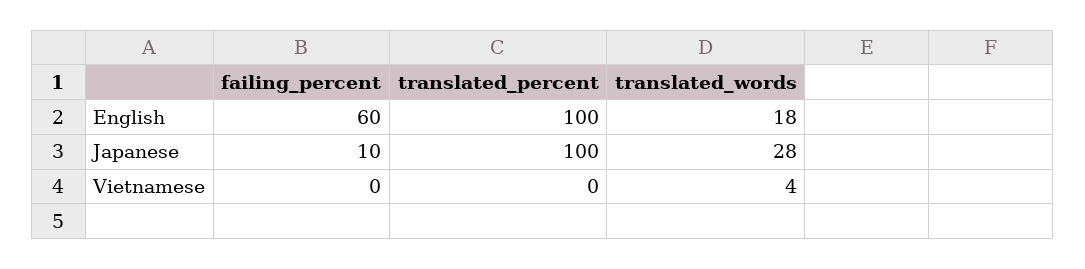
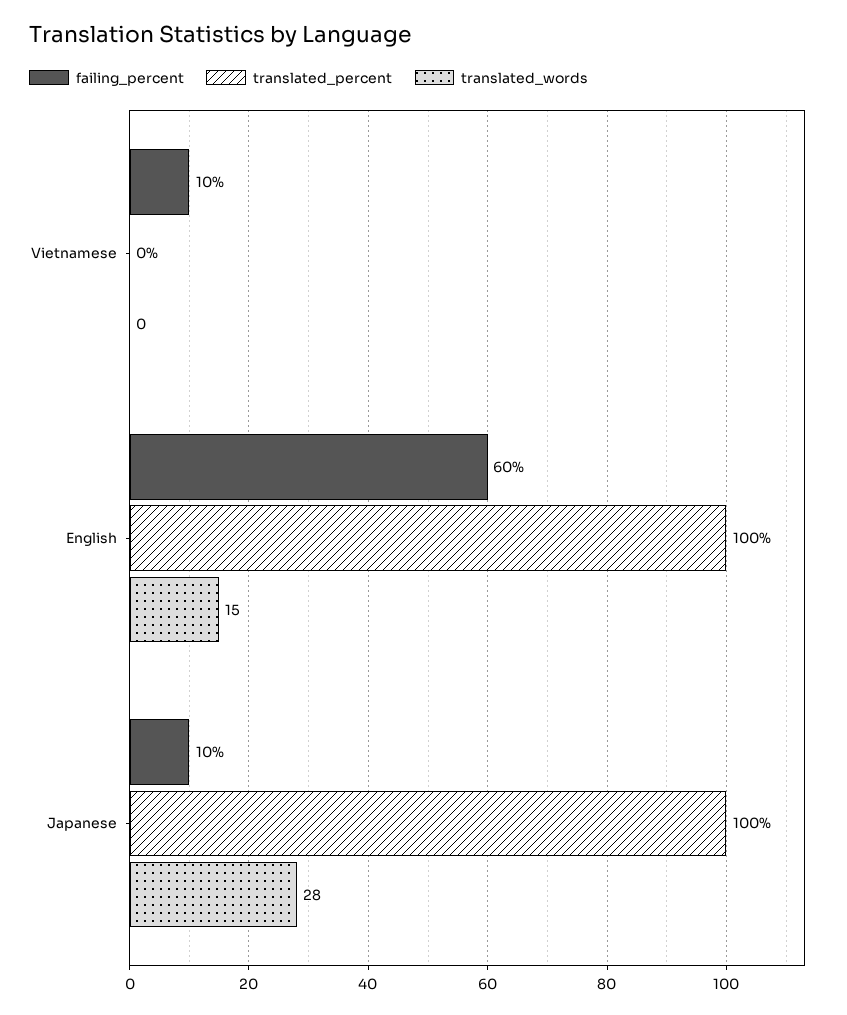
translated_words, English: 18 -> 15
failing_percent, Vietnamese: 0 -> 10
translated_words, Vietnamese: 4 -> 0

